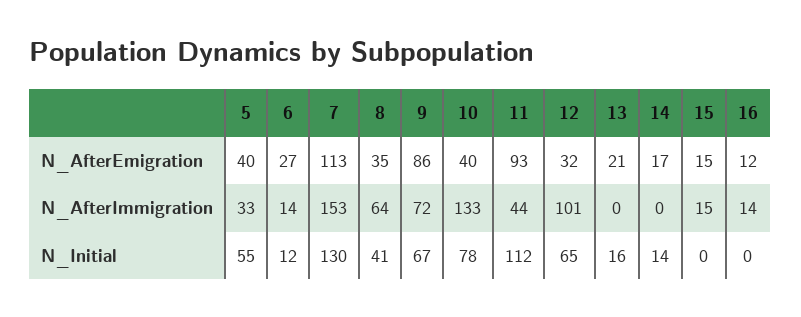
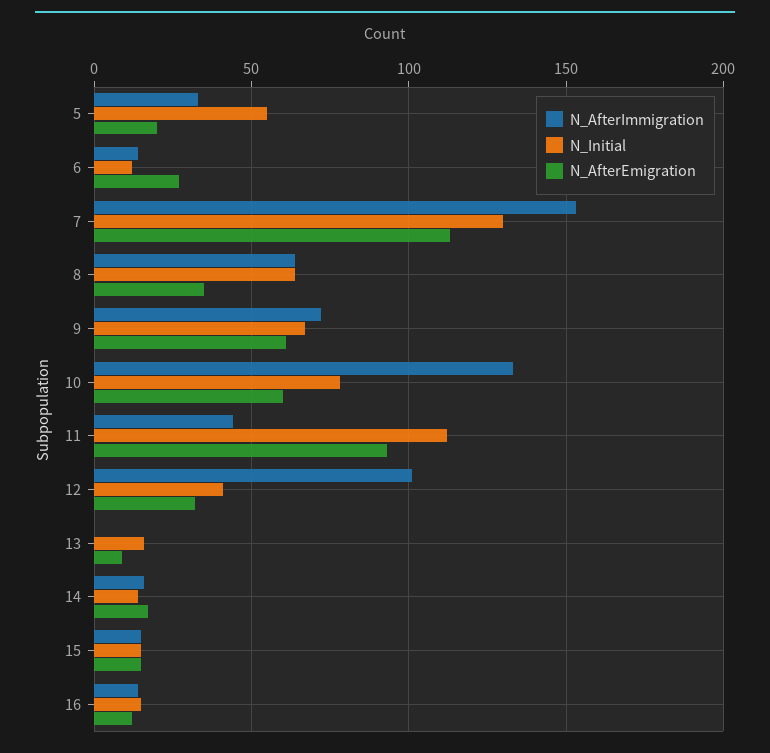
N_AfterEmigration, 5: 40 -> 20
N_AfterEmigration, 9: 86 -> 60
N_AfterEmigration, 10: 40 -> 60
N_AfterEmigration, 13: 21 -> 10
N_AfterImmigration, 14: 0 -> 15
N_Initial, 8: 41 -> 65
N_Initial, 12: 65 -> 40
N_Initial, 15: 0 -> 15
N_Initial, 16: 0 -> 15

